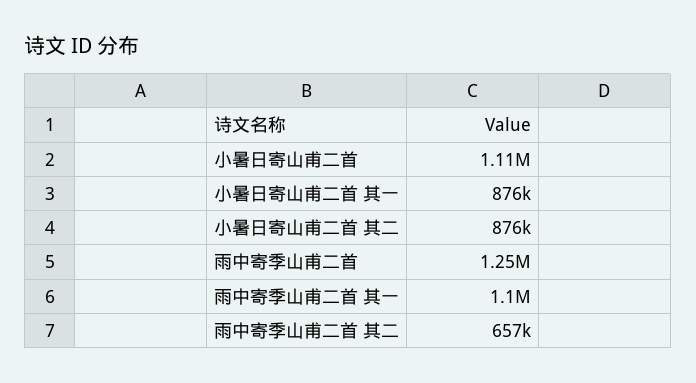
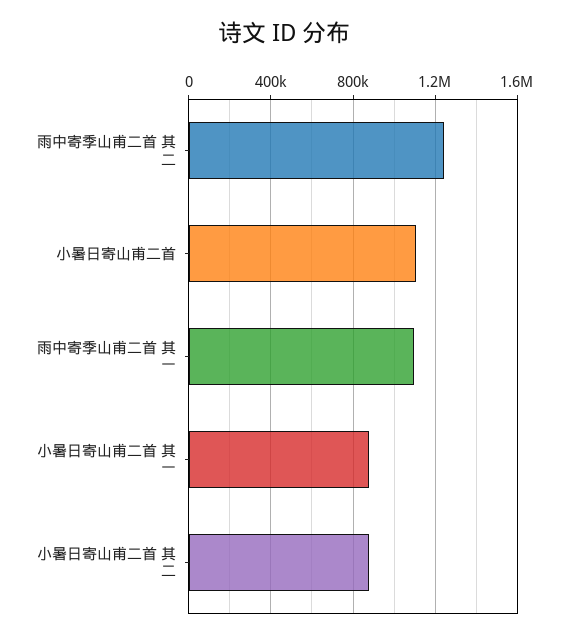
雨中寄季山甫二首: 1250000 -> none
雨中寄季山甫二首 其二: 657000 -> 1250000

